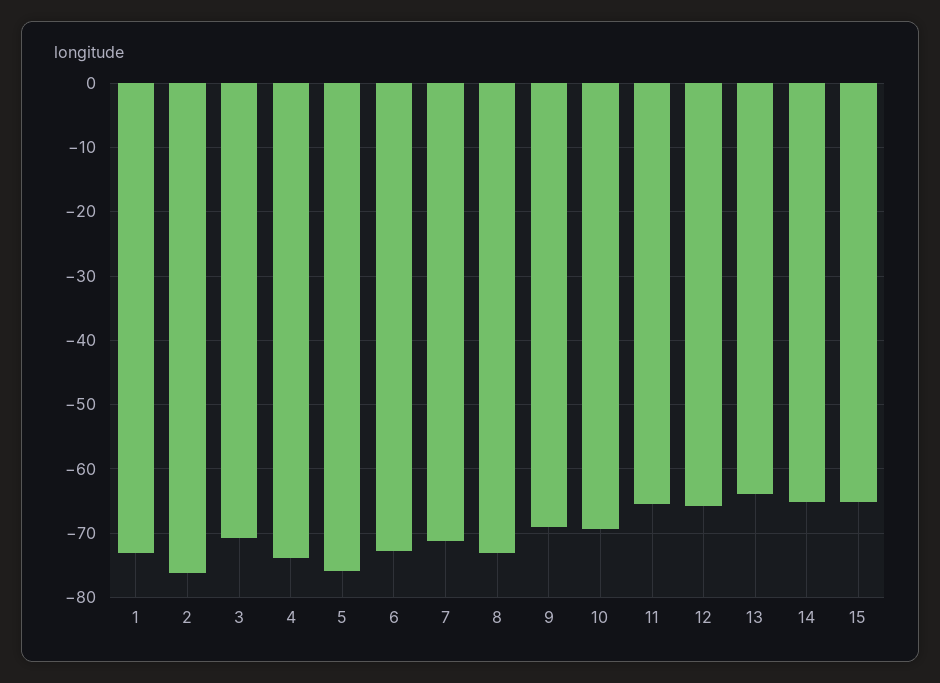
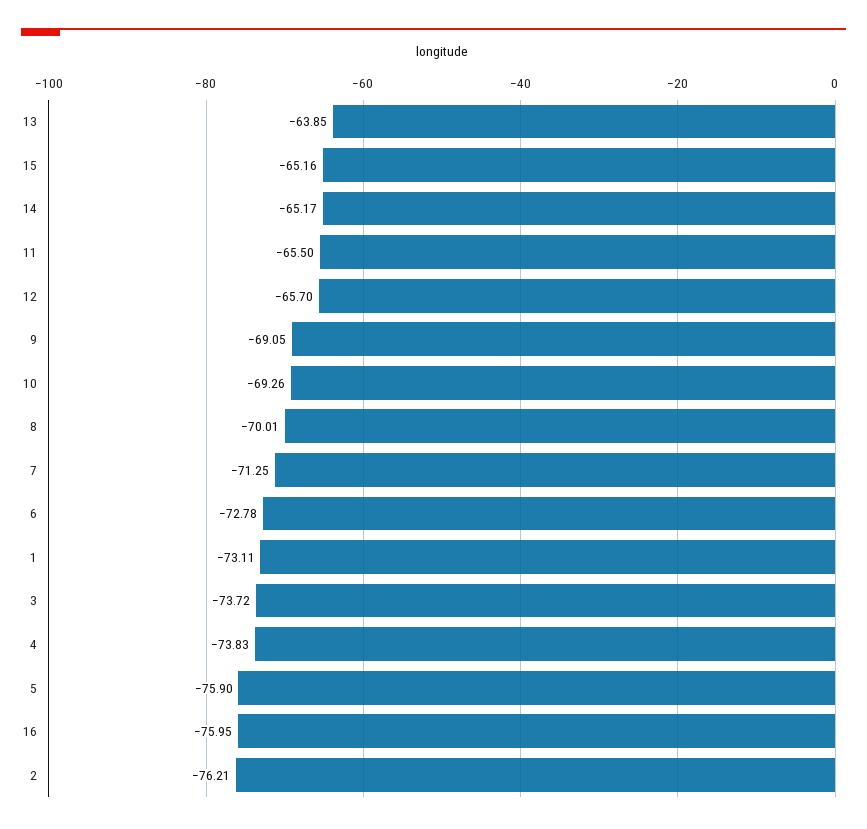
3: -71 -> -73.72
8: -73 -> -70.01
16: none -> -75.95

